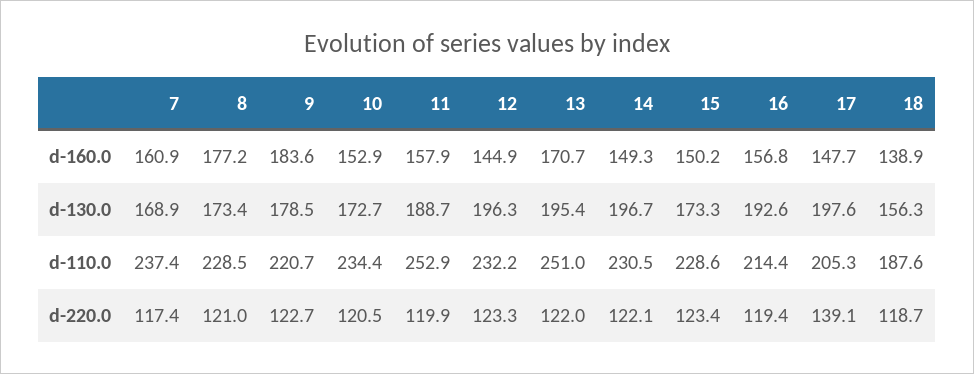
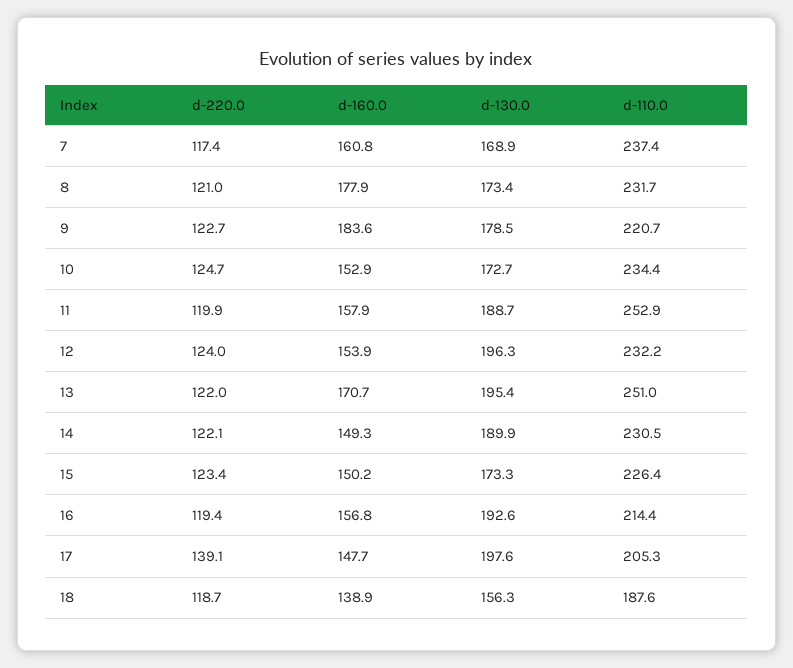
7, d-160.0: 160.9 -> 160.8
8, d-160.0: 177.2 -> 177.9
12, d-160.0: 144.9 -> 153.9
14, d-130.0: 196.7 -> 189.9
8, d-110.0: 228.5 -> 231.7
15, d-110.0: 228.6 -> 226.4
10, d-220.0: 120.5 -> 124.7
12, d-220.0: 123.3 -> 124

